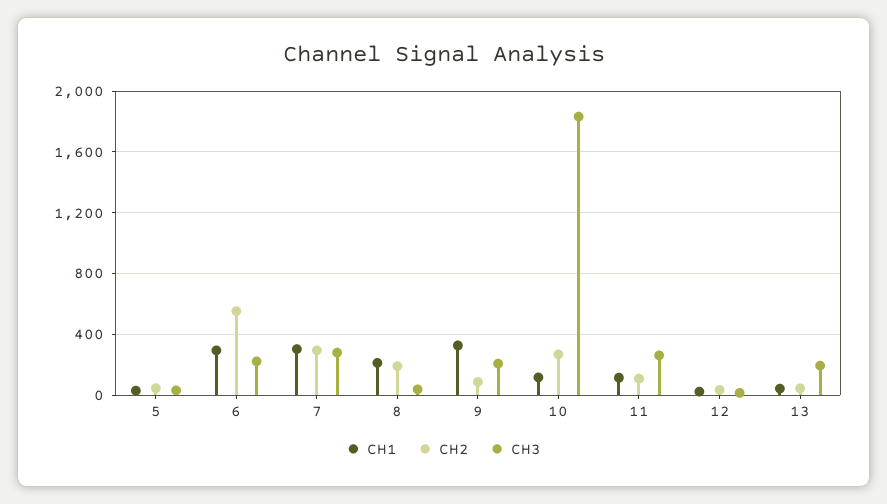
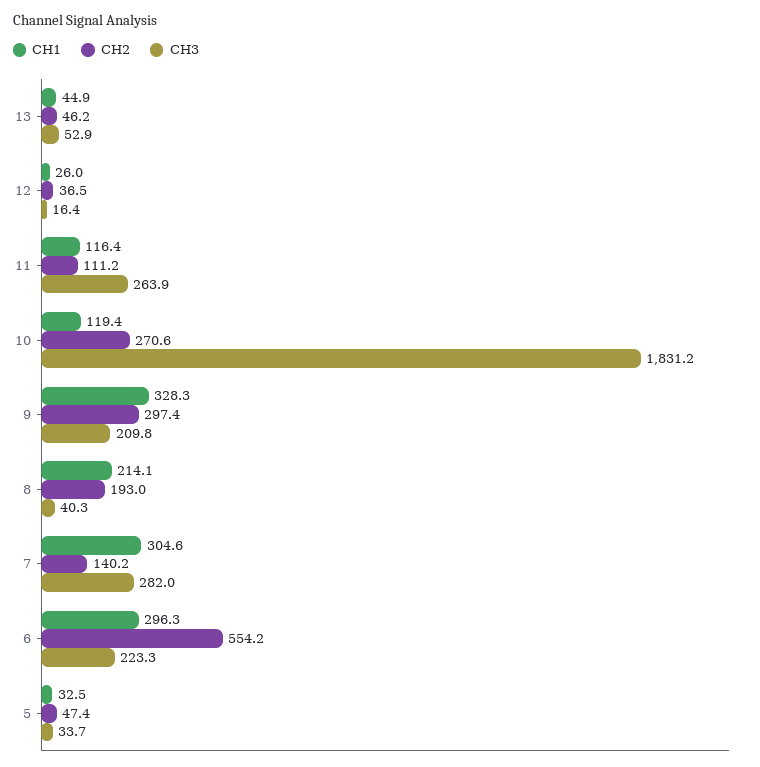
CH2, 7: 300 -> 140.2
CH2, 9: 100 -> 297.4
CH3, 13: 200 -> 52.9

